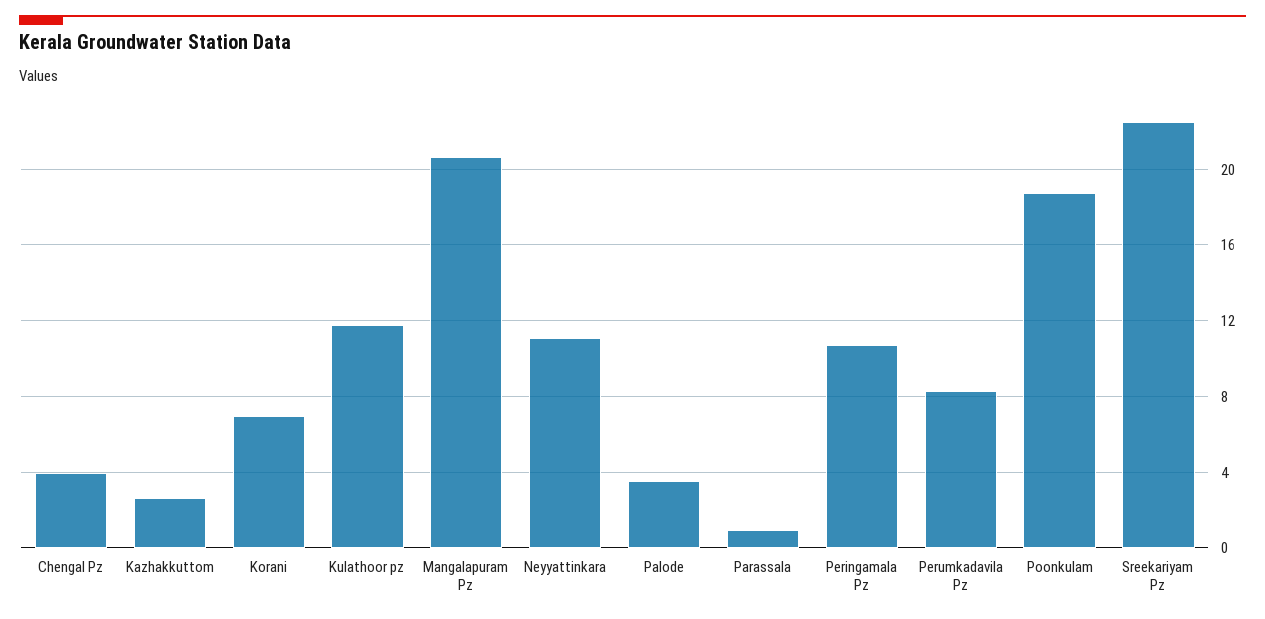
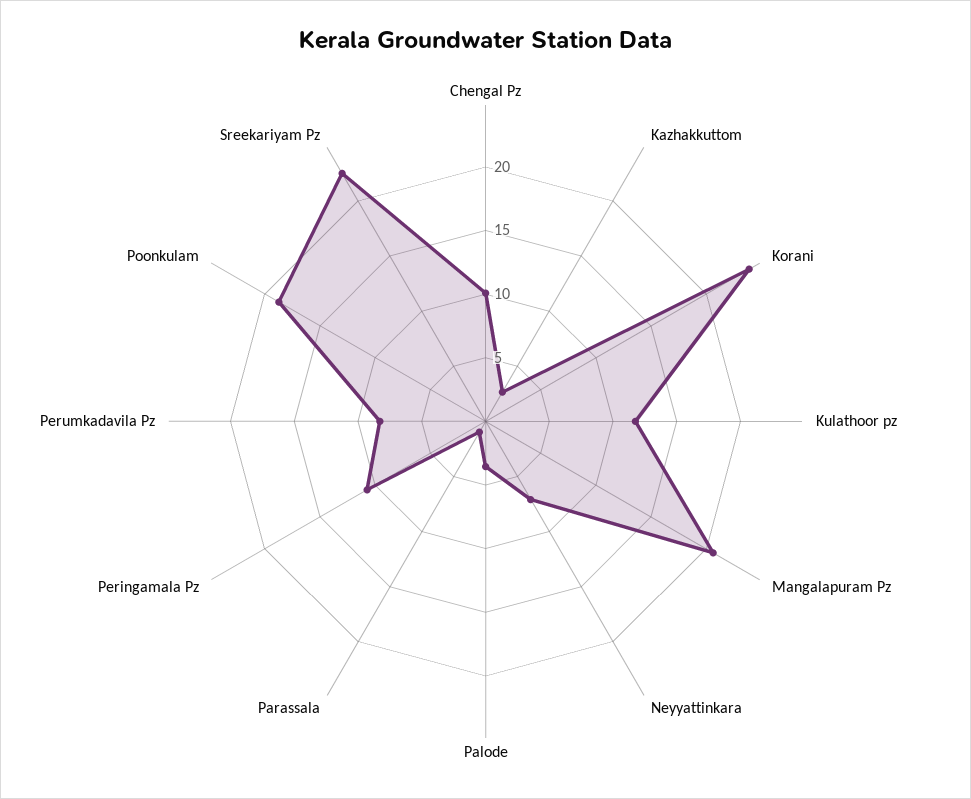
Chengal Pz: 4 -> 10
Korani: 7 -> 24
Neyyattinkara: 11 -> 7

